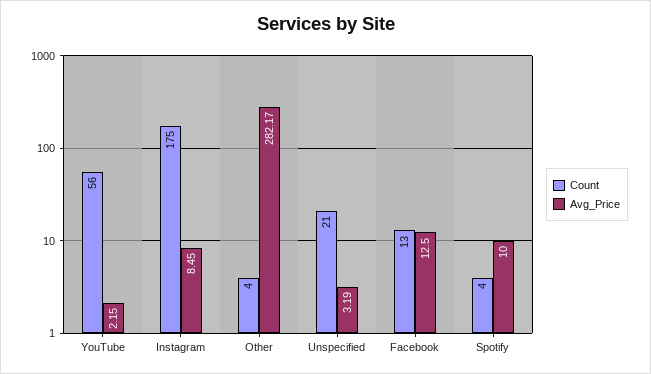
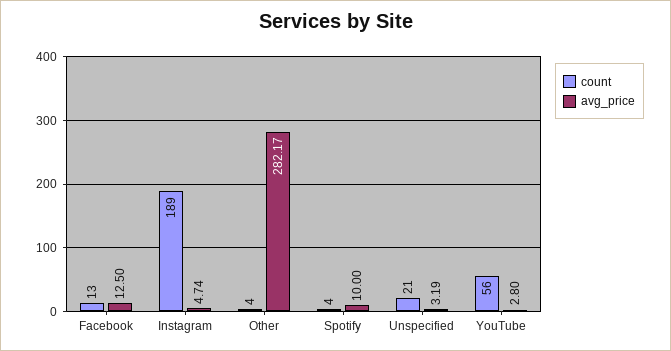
Avg_Price, YouTube: 2.15 -> 2.8
Count, Instagram: 175 -> 189
Avg_Price, Instagram: 8.45 -> 4.74

